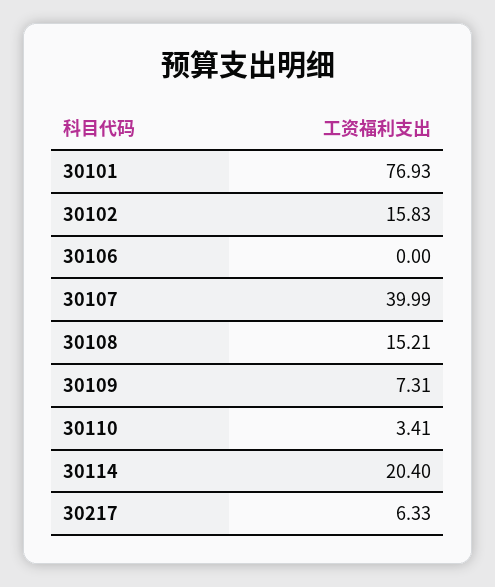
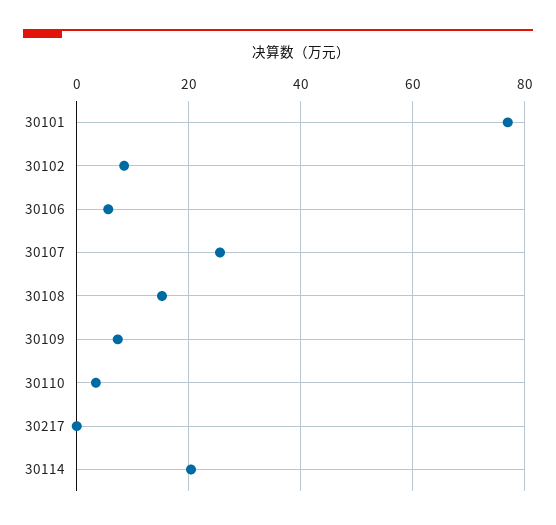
30102: 15.83 -> 8
30106: 0 -> 6
30107: 39.99 -> 26
30217: 6.33 -> 0

